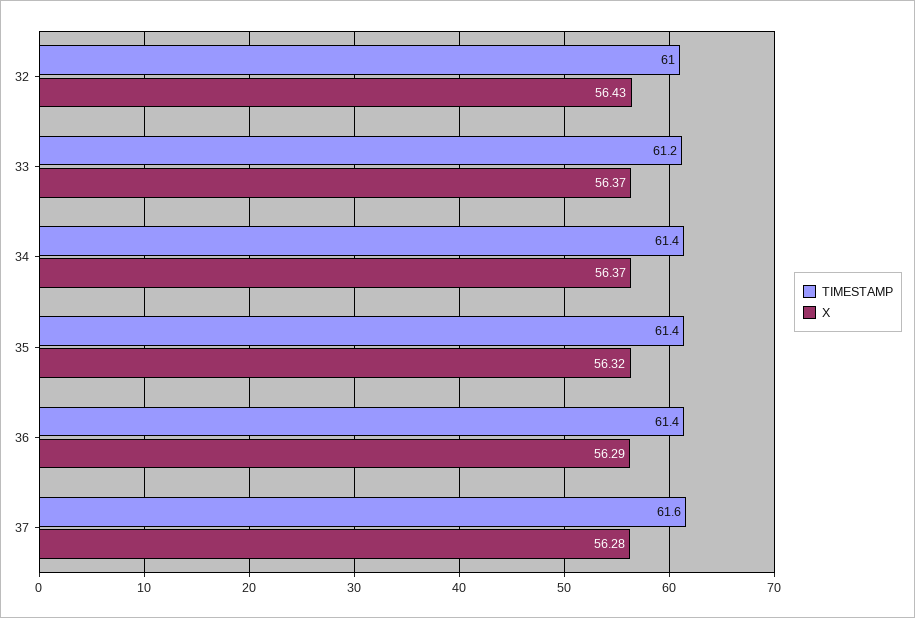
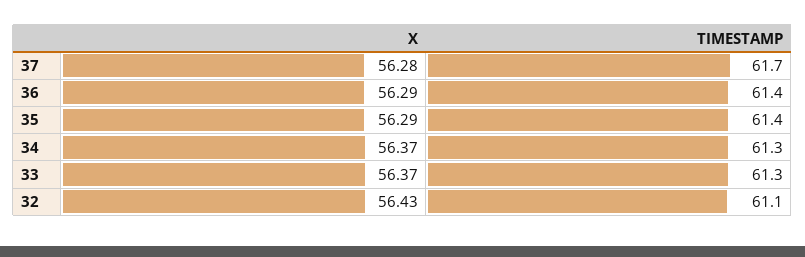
TIMESTAMP, 32: 61 -> 61.1
TIMESTAMP, 33: 61.2 -> 61.3
TIMESTAMP, 34: 61.4 -> 61.3
X, 35: 56.32 -> 56.29
TIMESTAMP, 37: 61.6 -> 61.7

